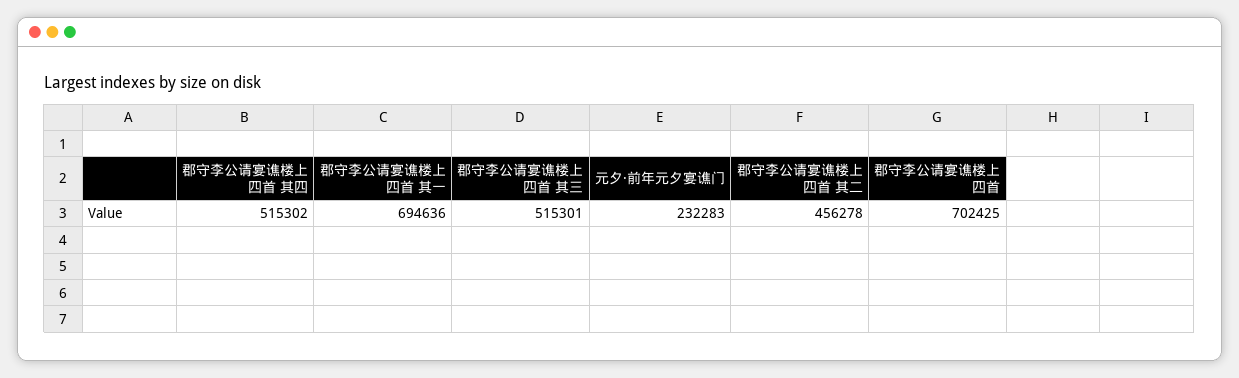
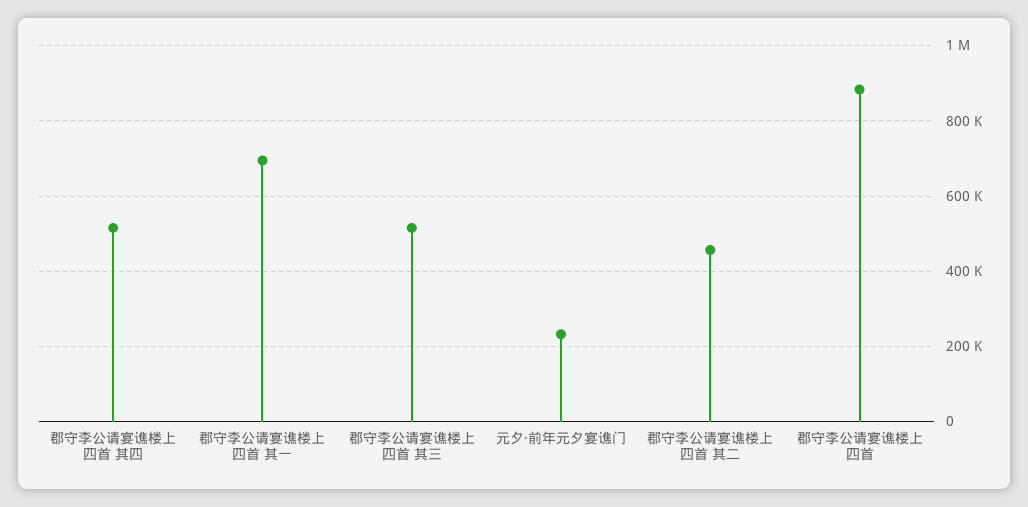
郡守李公请宴谯楼上四首: 702425 -> 880000

